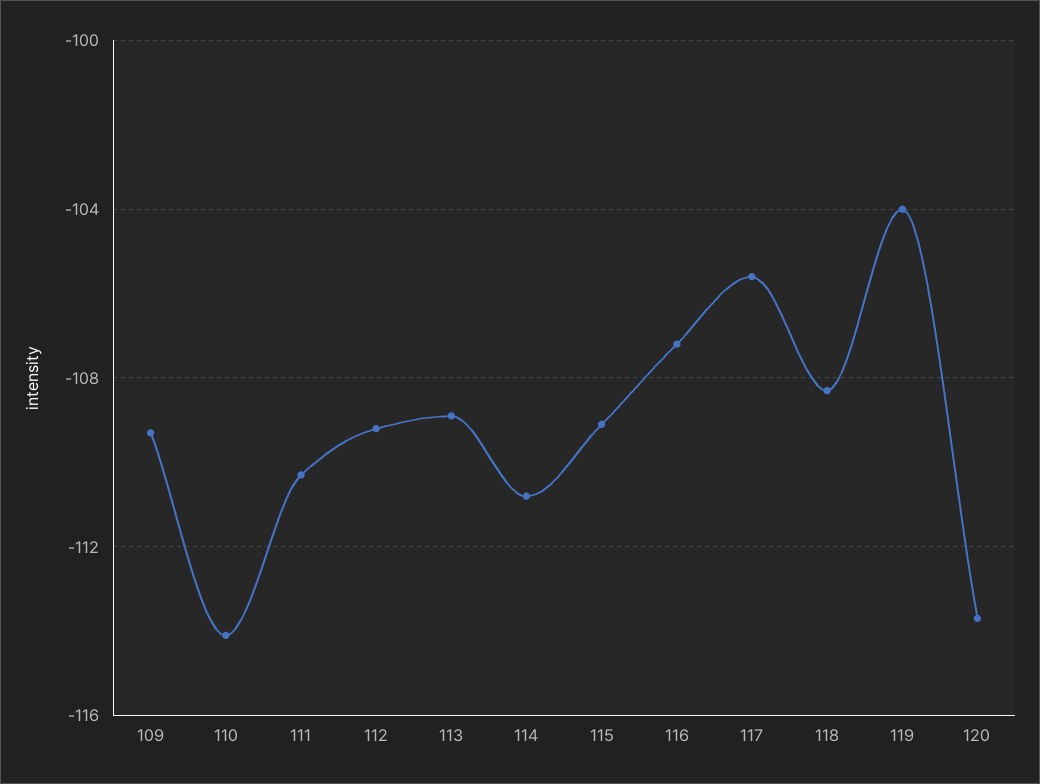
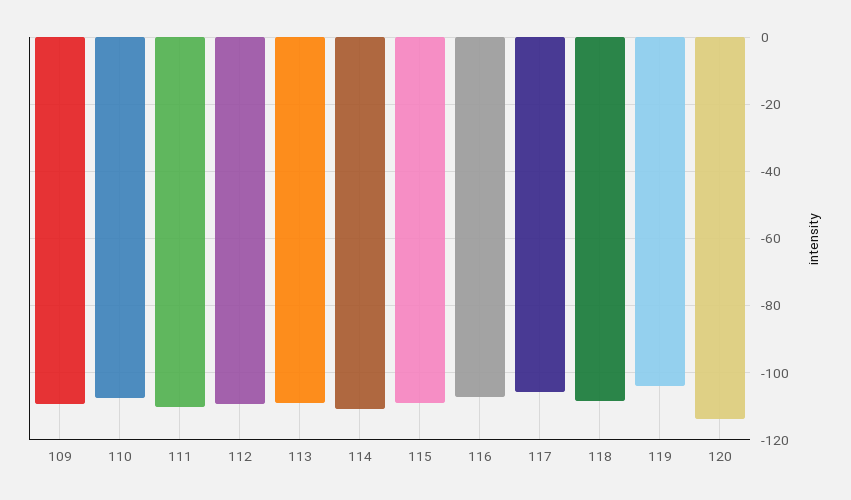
110: -114 -> -108

